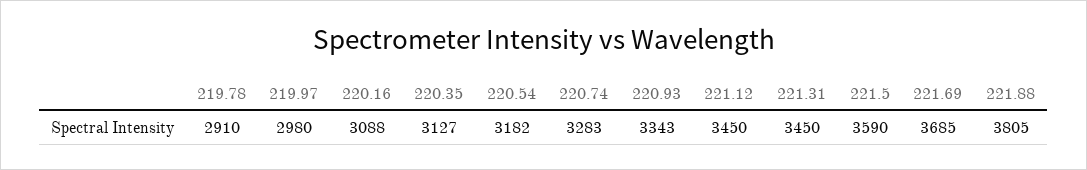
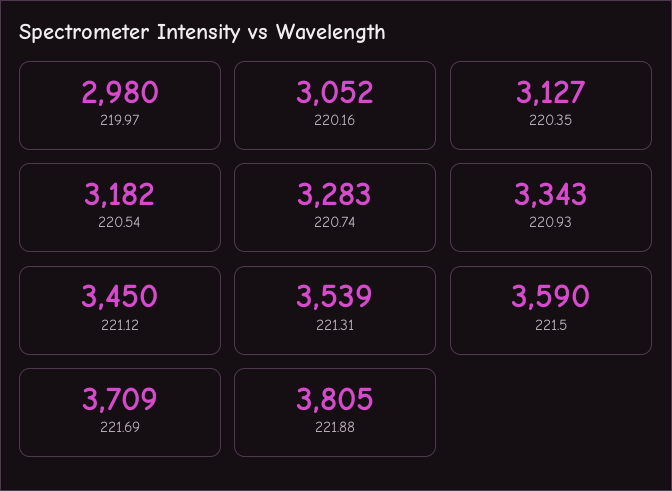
219.78: 2910 -> none
220.16: 3088 -> 3052
221.31: 3450 -> 3539
221.69: 3685 -> 3709

